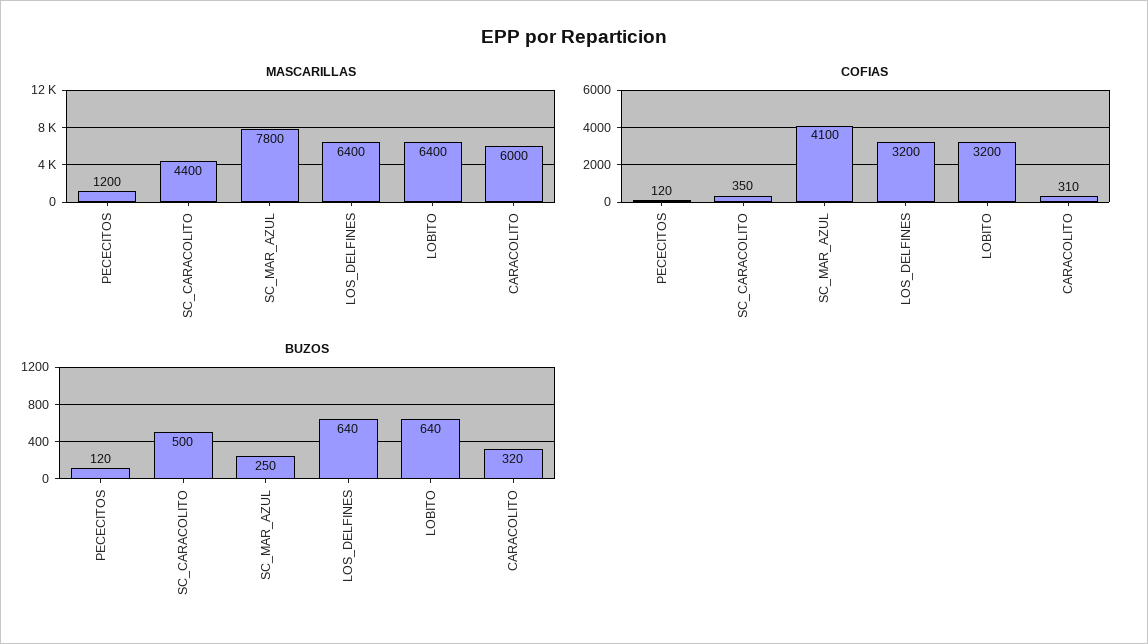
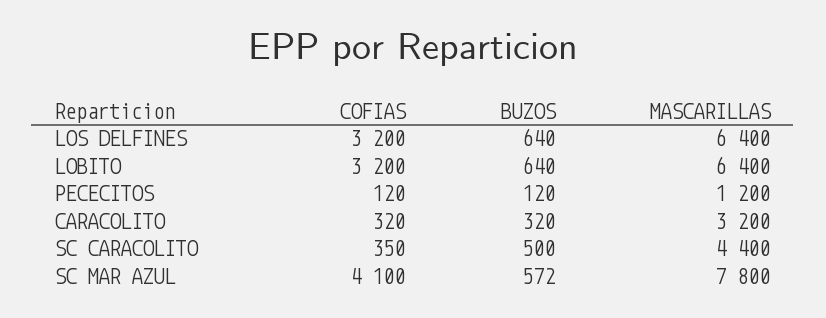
MASCARILLAS, CARACOLITO: 6000 -> 3200
COFIAS, CARACOLITO: 310 -> 320
BUZOS, SC_MAR_AZUL: 250 -> 572

